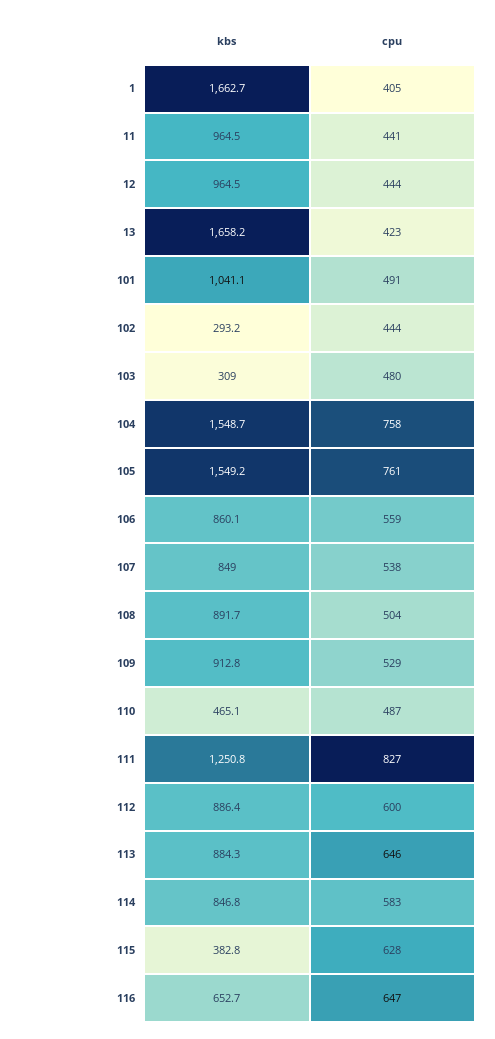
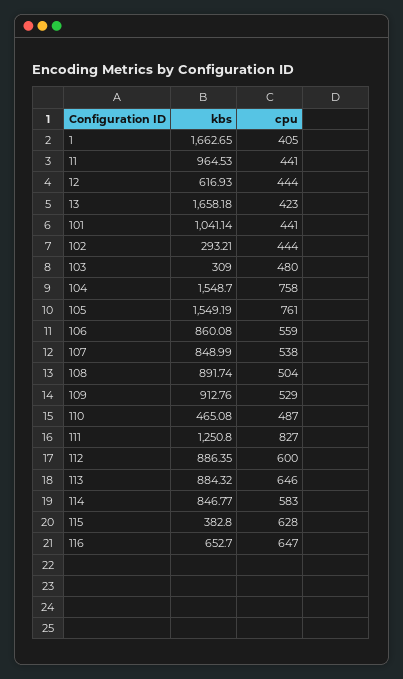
kbs, 12: 964.5 -> 616.93
cpu, 101: 491 -> 441

